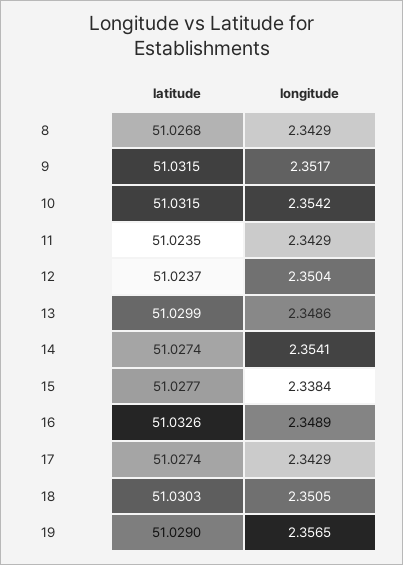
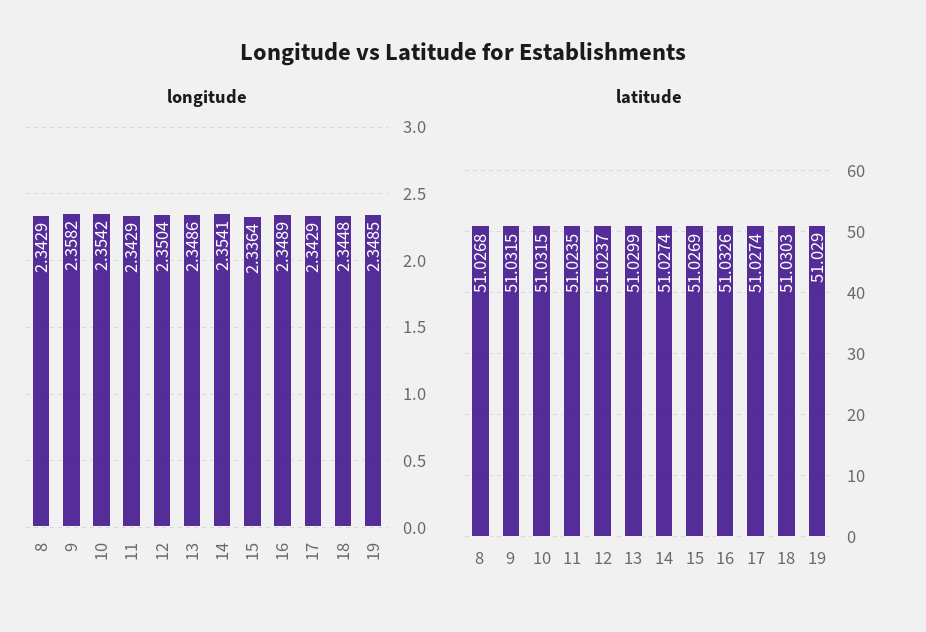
longitude, 9: 2.3517 -> 2.3582
latitude, 15: 51.0277 -> 51.0269
longitude, 15: 2.3384 -> 2.3364
longitude, 18: 2.3505 -> 2.3448
longitude, 19: 2.3565 -> 2.3485

